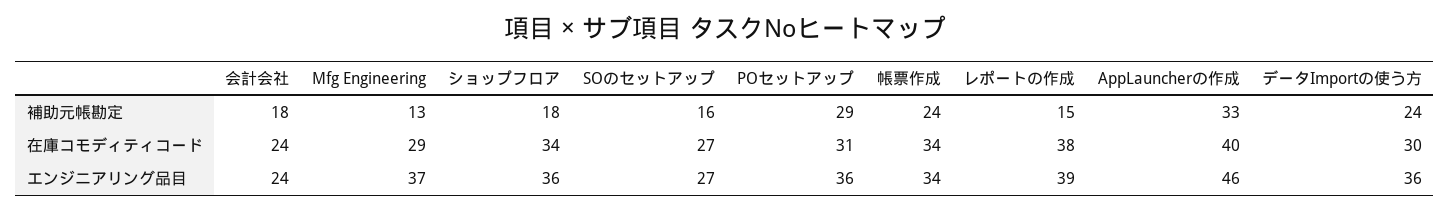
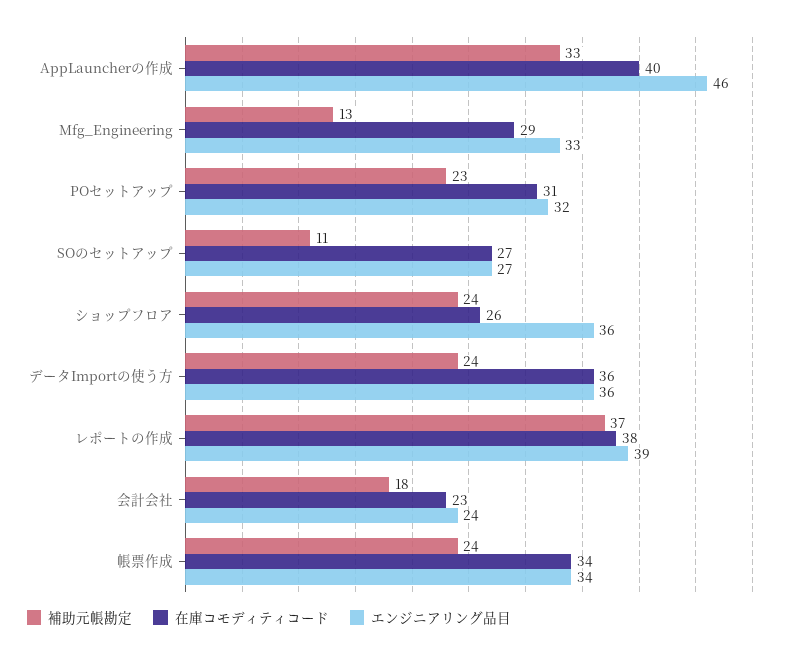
補助元帳勘定, ショップフロア: 18 -> 24
補助元帳勘定, SOのセットアップ: 16 -> 11
補助元帳勘定, POセットアップ: 29 -> 23
補助元帳勘定, レポートの作成: 15 -> 37
在庫コモディティコード, 会計会社: 24 -> 23
在庫コモディティコード, ショップフロア: 34 -> 26
在庫コモディティコード, データImportの使う方: 30 -> 36
エンジニアリング品目, Mfg Engineering: 37 -> 33
エンジニアリング品目, POセットアップ: 36 -> 32

